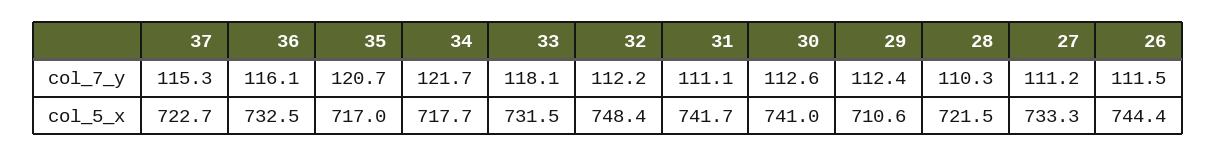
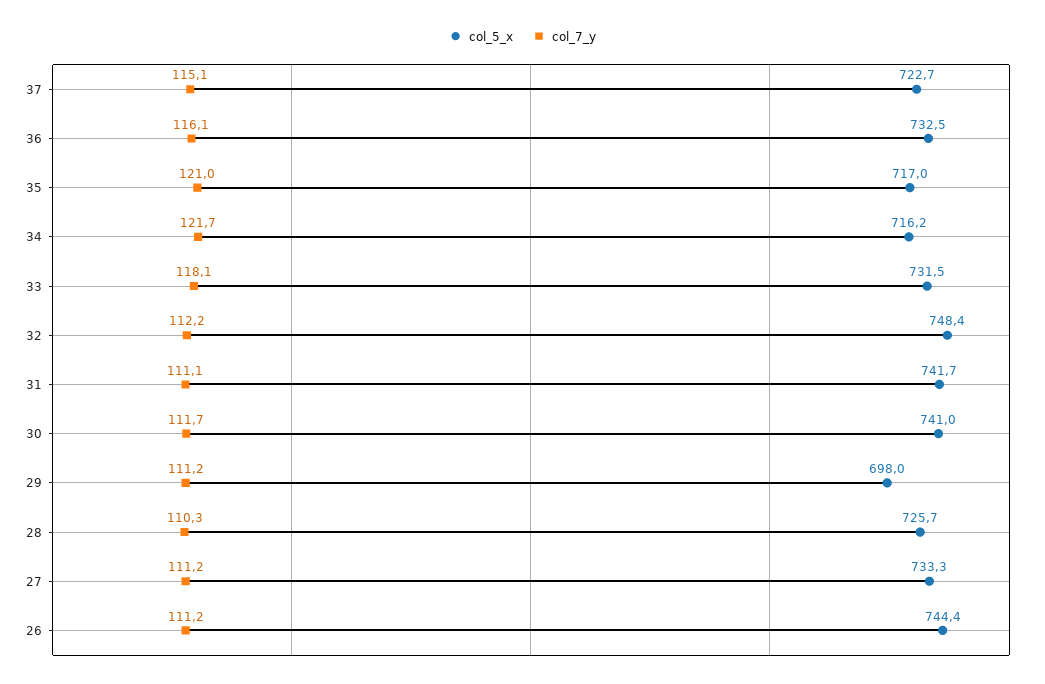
col_7_y, 37: 115.3 -> 115.1
col_7_y, 35: 120.7 -> 121
col_7_y, 30: 112.6 -> 111.7
col_7_y, 29: 112.4 -> 111.2
col_7_y, 26: 111.5 -> 111.2
col_5_x, 34: 717.7 -> 716.2
col_5_x, 29: 710.6 -> 698
col_5_x, 28: 721.5 -> 725.7

